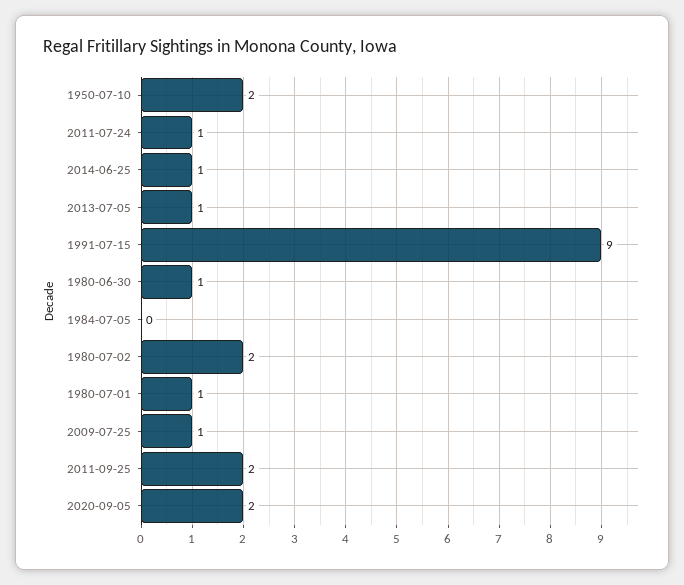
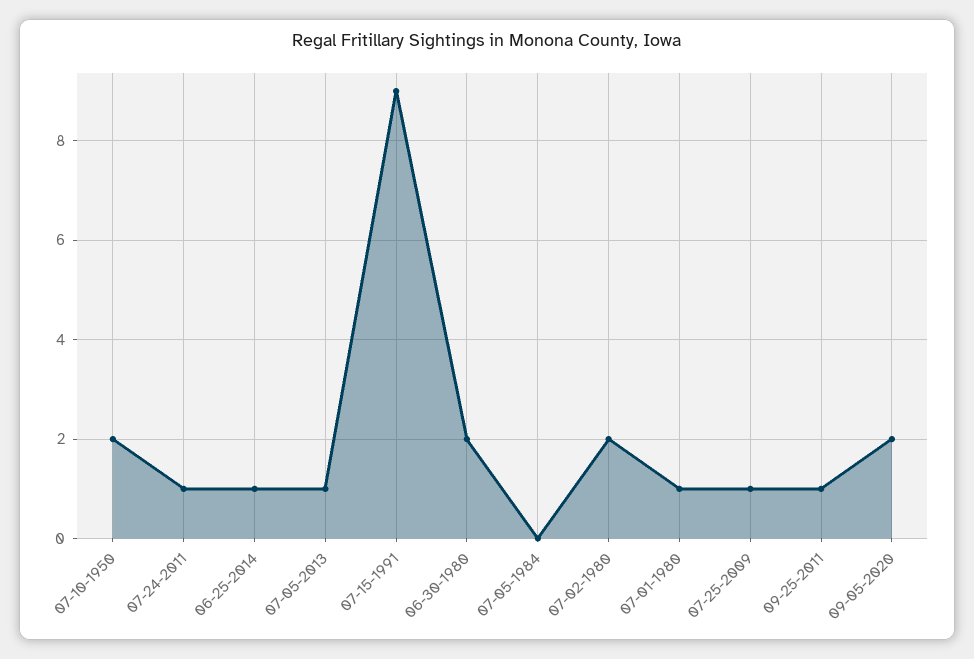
1980-06-30: 1 -> 2
2011-09-25: 2 -> 1

